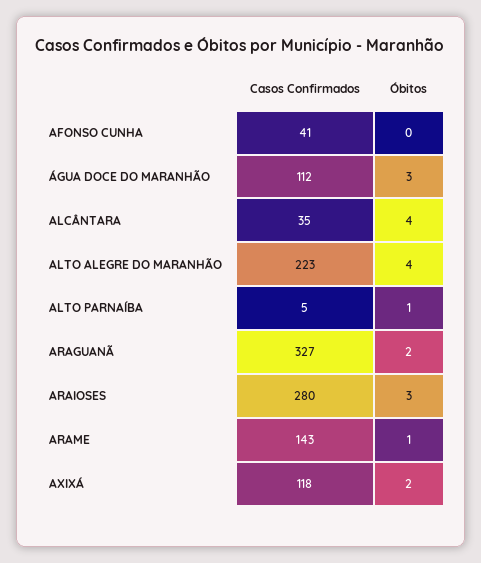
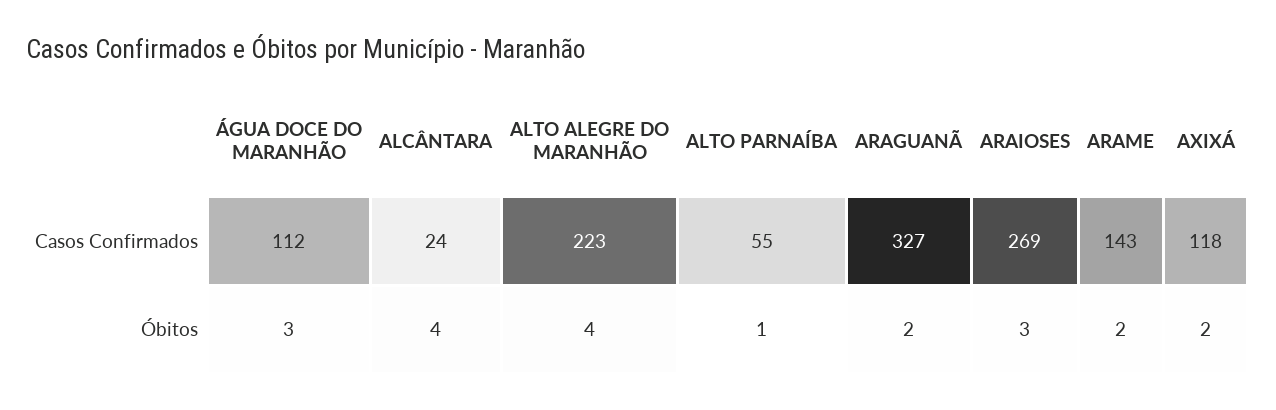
Casos Confirmados, AFONSO CUNHA: 41 -> none
Óbitos, AFONSO CUNHA: 0 -> none
Casos Confirmados, ALCÂNTARA: 35 -> 24
Casos Confirmados, ALTO PARNAÍBA: 5 -> 55
Casos Confirmados, ARAIOSES: 280 -> 269
Óbitos, ARAME: 1 -> 2

